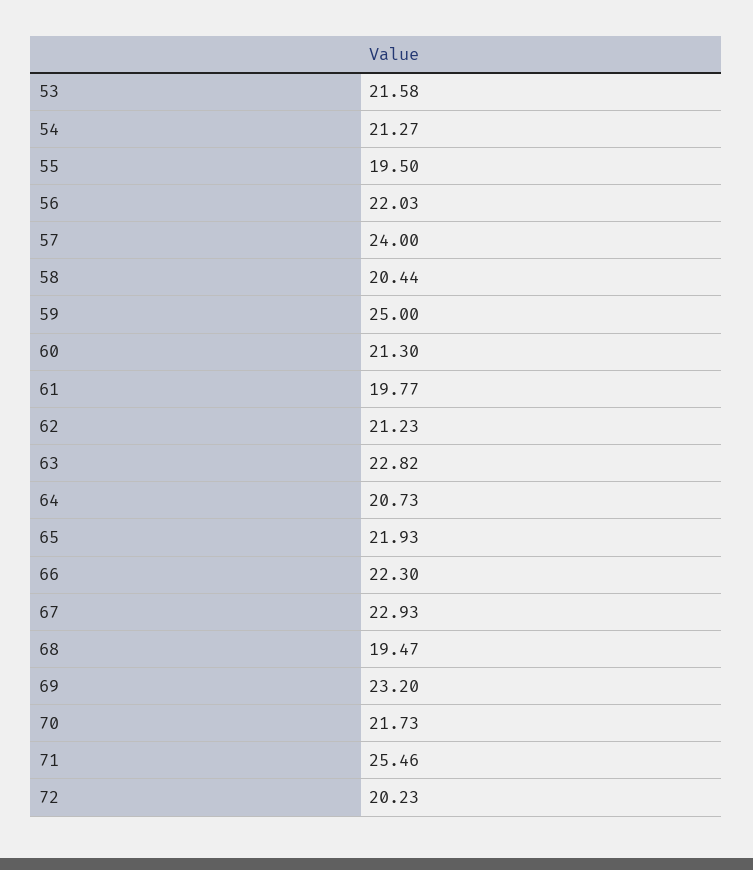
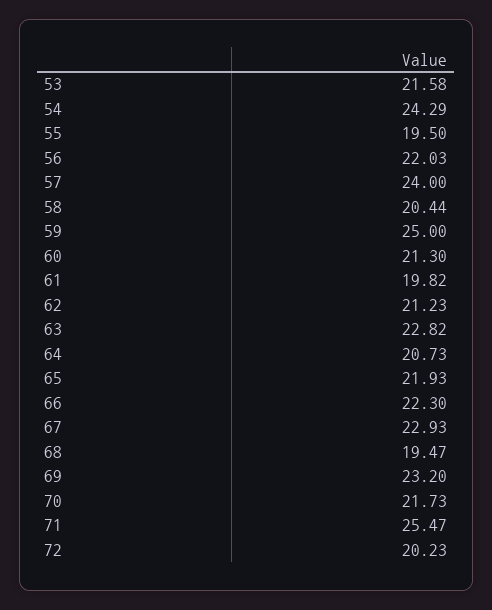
54: 21.27 -> 24.29
61: 19.77 -> 19.82
71: 25.46 -> 25.47

